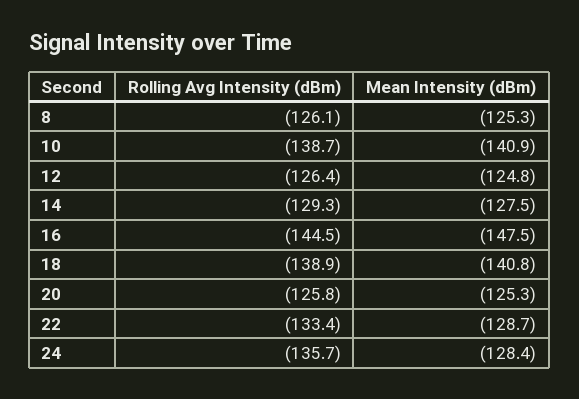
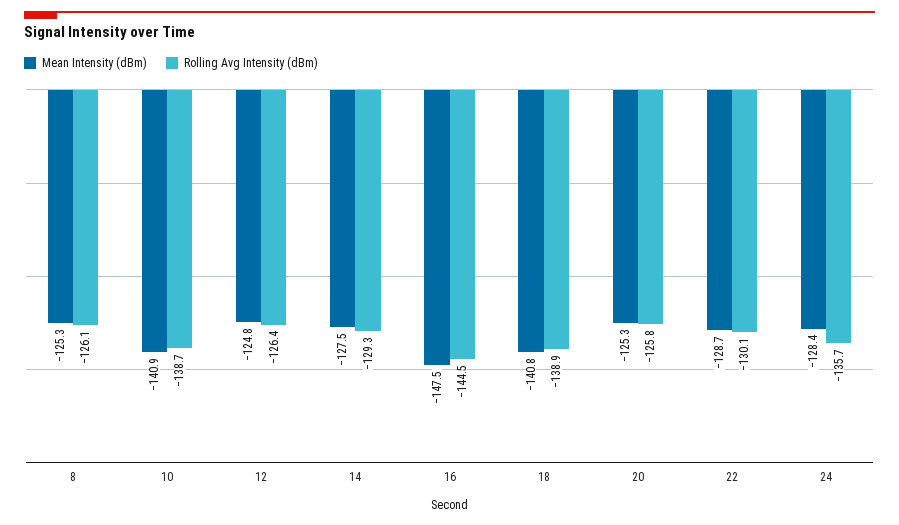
Rolling Avg Intensity (dBm), 22: -133.4 -> -130.1

